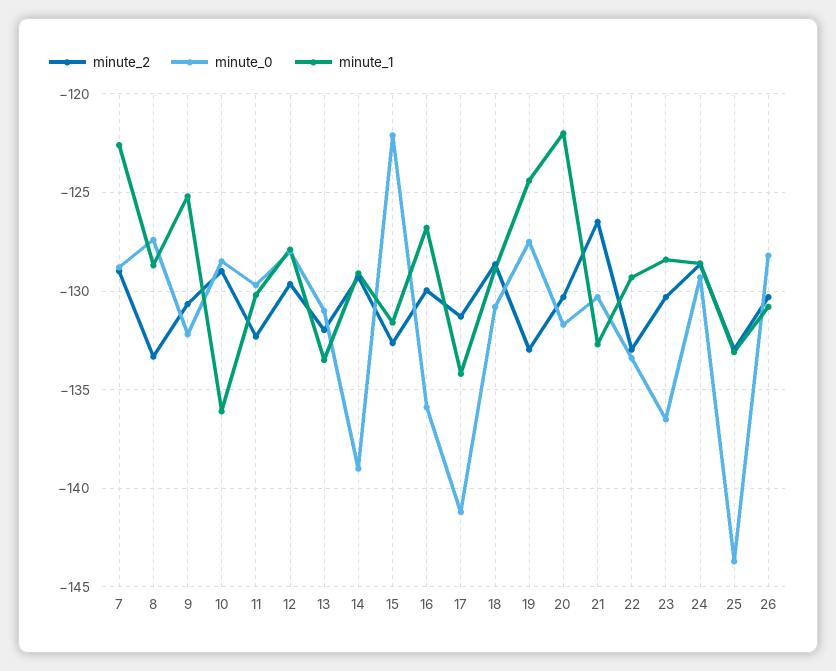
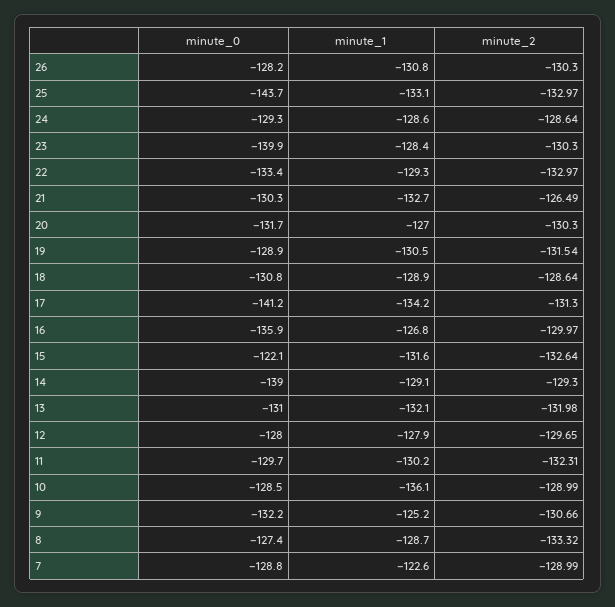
minute_1, 13: -133.5 -> -132.1
minute_2, 19: -133 -> -131.54
minute_0, 19: -127.5 -> -128.9
minute_1, 19: -124.5 -> -130.5
minute_1, 20: -122 -> -127
minute_0, 23: -136.5 -> -139.9

